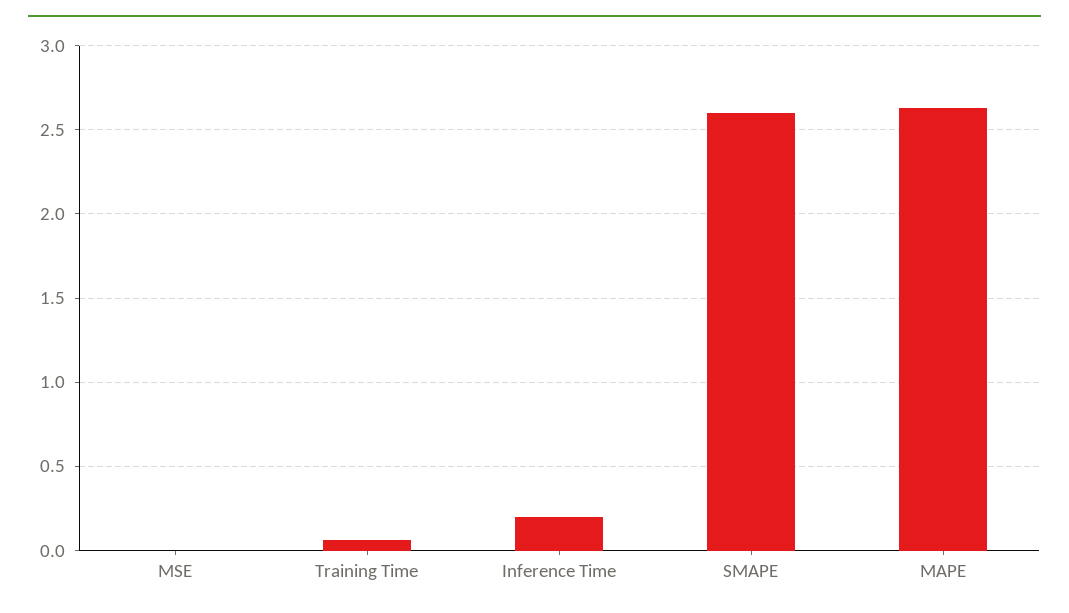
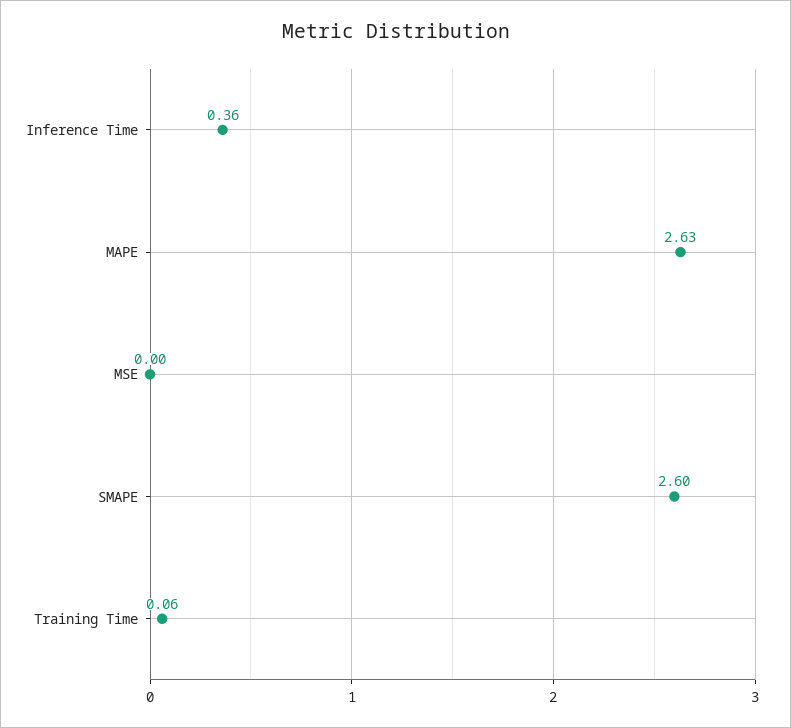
Inference Time: 0.2 -> 0.36

